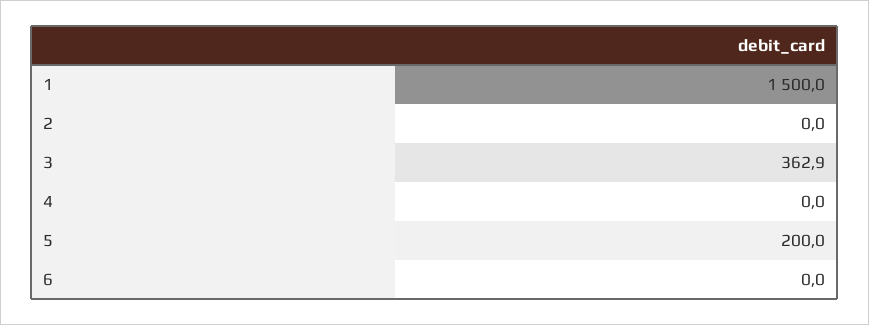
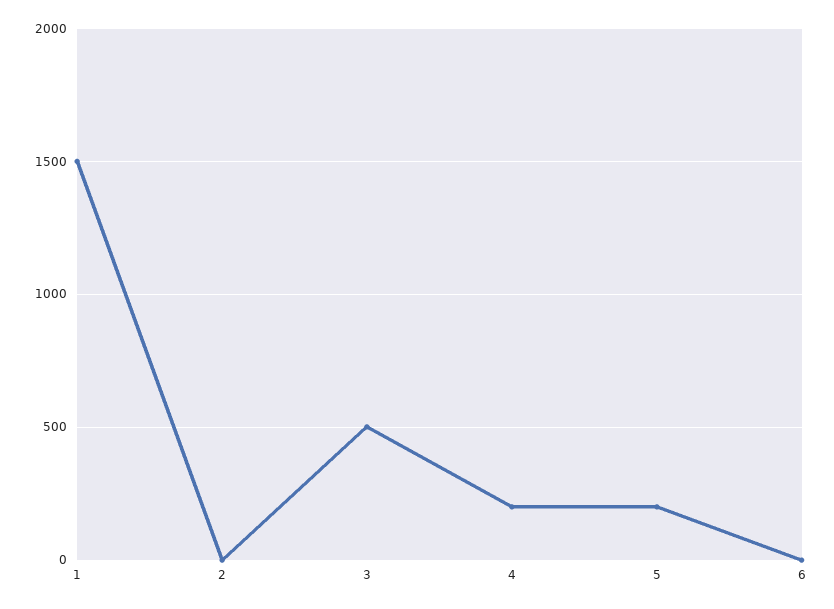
3: 362.9 -> 500
4: 0 -> 200

